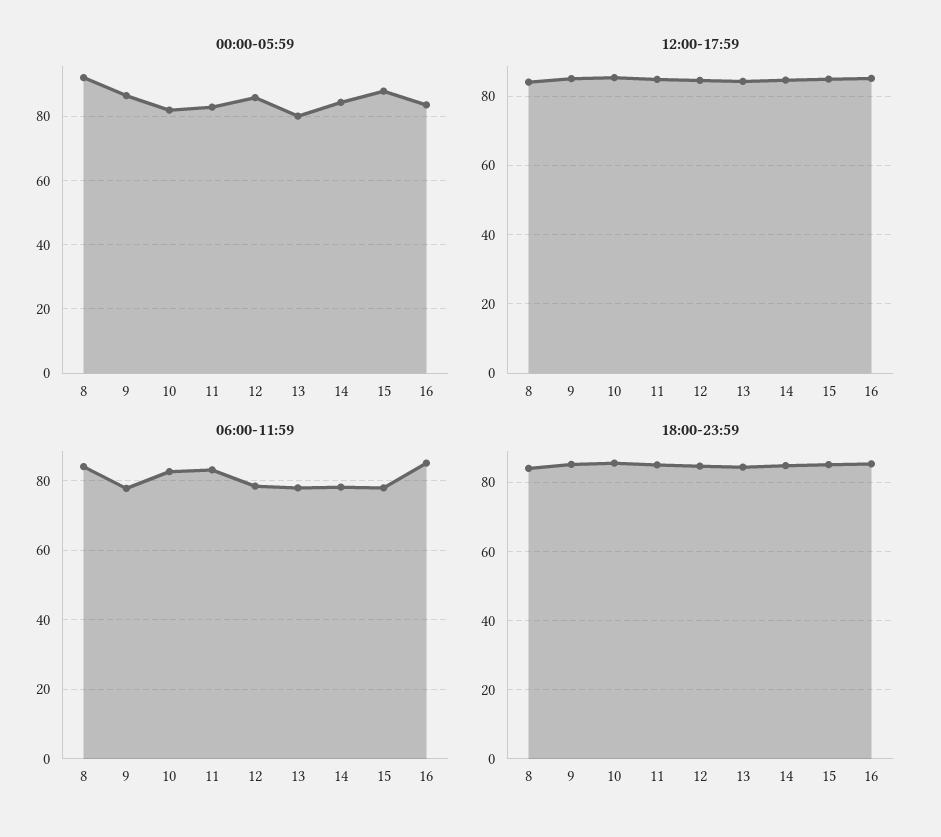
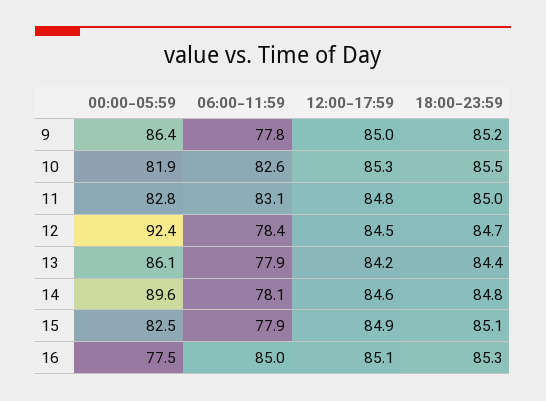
00:00-05:59, 8: 92 -> none
00:00-05:59, 12: 86 -> 92.4
00:00-05:59, 13: 80 -> 86.1
00:00-05:59, 14: 84 -> 89.6
00:00-05:59, 15: 88 -> 82.5
00:00-05:59, 16: 84 -> 77.5
12:00-17:59, 8: 84 -> none
06:00-11:59, 8: 84 -> none
18:00-23:59, 8: 84 -> none

